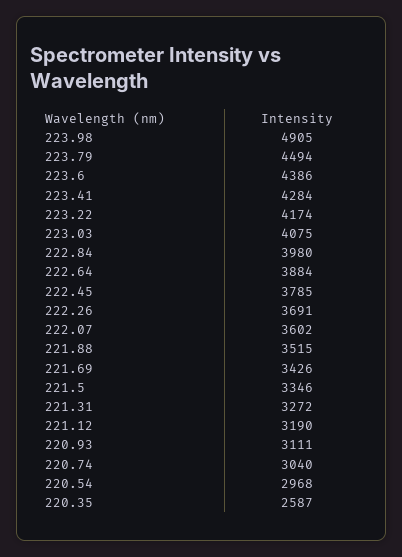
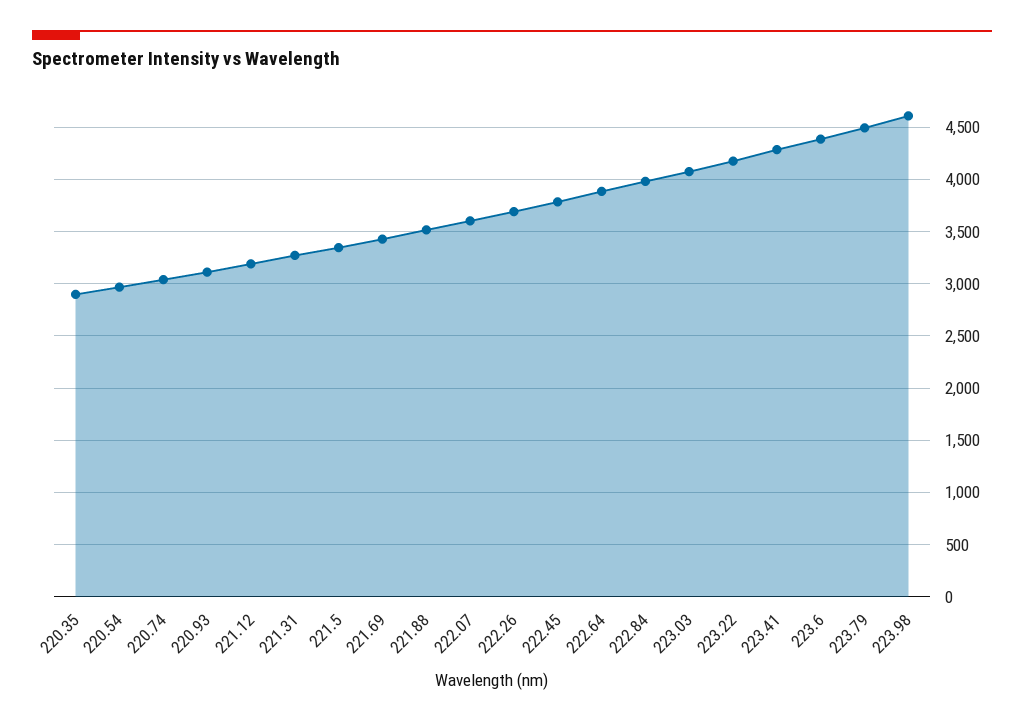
223.98: 4905 -> 4600
220.35: 2587 -> 2900

